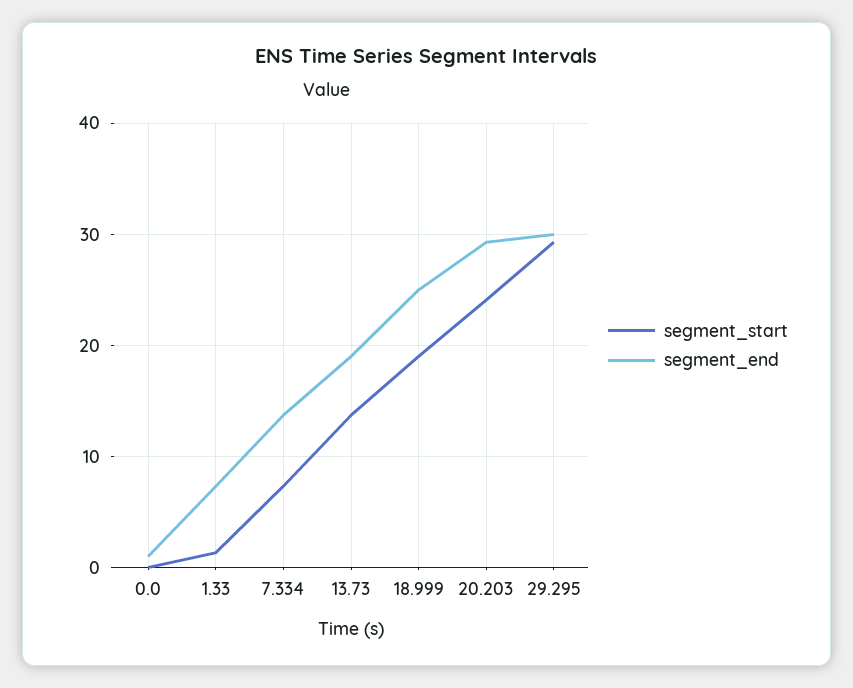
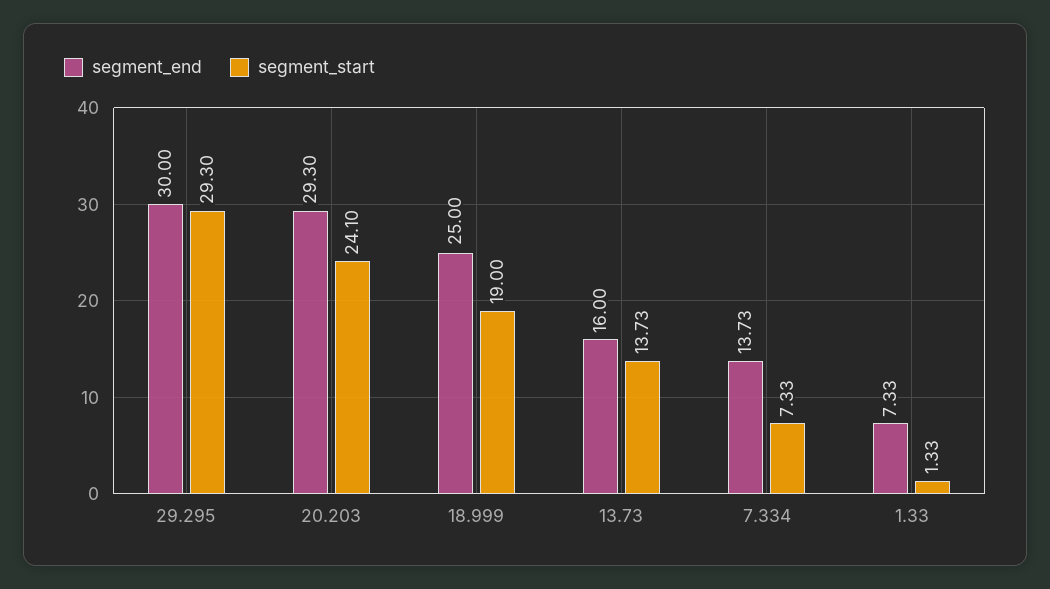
segment_start, 0.0: 0 -> none
segment_end, 0.0: 1 -> none
segment_end, 13.73: 19 -> 16

